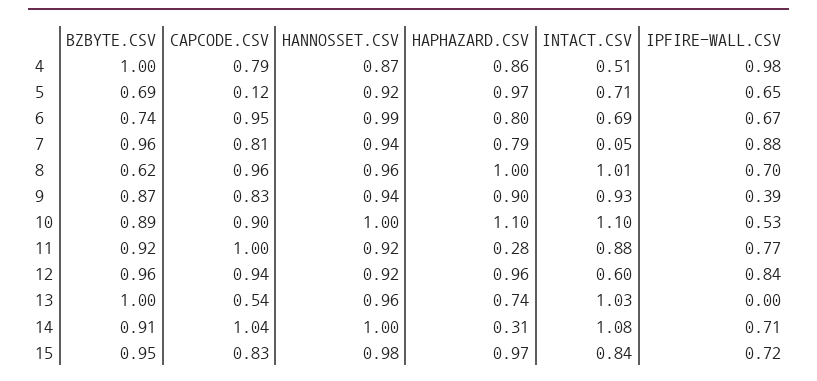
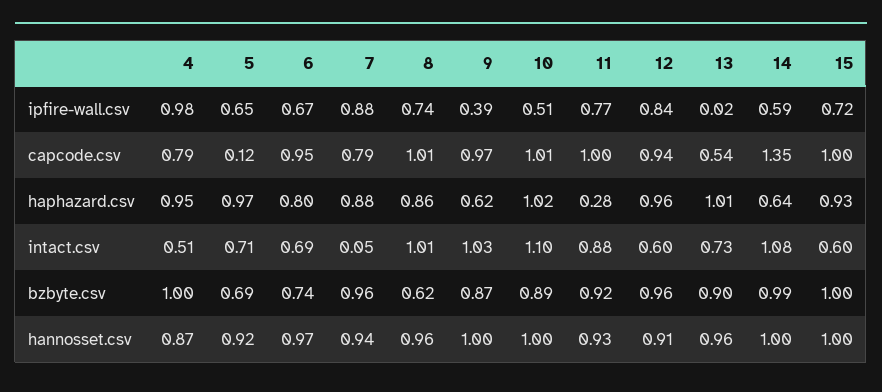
HAPHAZARD.CSV, 4: 0.86 -> 0.95
HANNOSSET.CSV, 6: 0.99 -> 0.97
CAPCODE.CSV, 7: 0.81 -> 0.79
HAPHAZARD.CSV, 7: 0.79 -> 0.88
CAPCODE.CSV, 8: 0.96 -> 1.01
HAPHAZARD.CSV, 8: 1 -> 0.86
IPFIRE-WALL.CSV, 8: 0.7 -> 0.74
CAPCODE.CSV, 9: 0.83 -> 0.97
HANNOSSET.CSV, 9: 0.94 -> 1
HAPHAZARD.CSV, 9: 0.9 -> 0.62
INTACT.CSV, 9: 0.93 -> 1.03
CAPCODE.CSV, 10: 0.9 -> 1.01
HAPHAZARD.CSV, 10: 1.1 -> 1.02
IPFIRE-WALL.CSV, 10: 0.53 -> 0.51
HANNOSSET.CSV, 11: 0.92 -> 0.93
HANNOSSET.CSV, 12: 0.92 -> 0.91
BZBYTE.CSV, 13: 1 -> 0.9
HAPHAZARD.CSV, 13: 0.74 -> 1.01
INTACT.CSV, 13: 1.03 -> 0.73
IPFIRE-WALL.CSV, 13: 0 -> 0.02
BZBYTE.CSV, 14: 0.91 -> 0.99
CAPCODE.CSV, 14: 1.04 -> 1.35
HAPHAZARD.CSV, 14: 0.31 -> 0.64
IPFIRE-WALL.CSV, 14: 0.71 -> 0.59
BZBYTE.CSV, 15: 0.95 -> 1
CAPCODE.CSV, 15: 0.83 -> 1
HANNOSSET.CSV, 15: 0.98 -> 1
HAPHAZARD.CSV, 15: 0.97 -> 0.93
INTACT.CSV, 15: 0.84 -> 0.6

